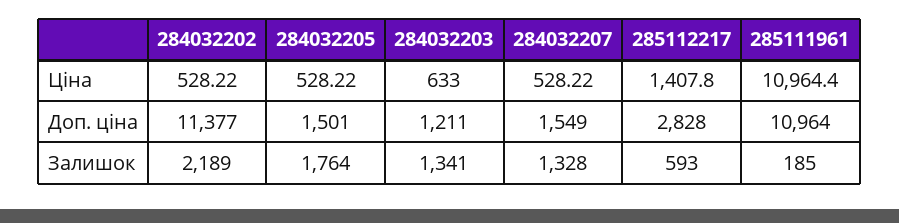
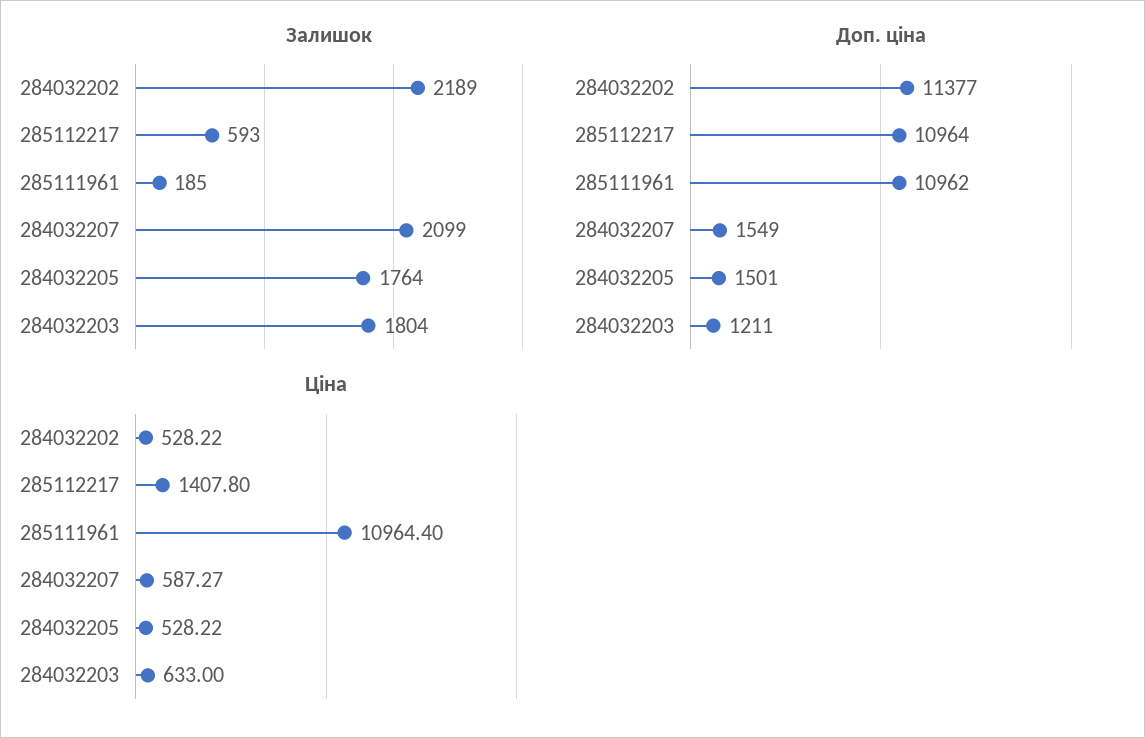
Ціна, 284032207: 528.22 -> 587.27
Доп. ціна, 285112217: 2828 -> 10964
Доп. ціна, 285111961: 10964 -> 10962
Залишок, 284032203: 1341 -> 1804
Залишок, 284032207: 1328 -> 2099

